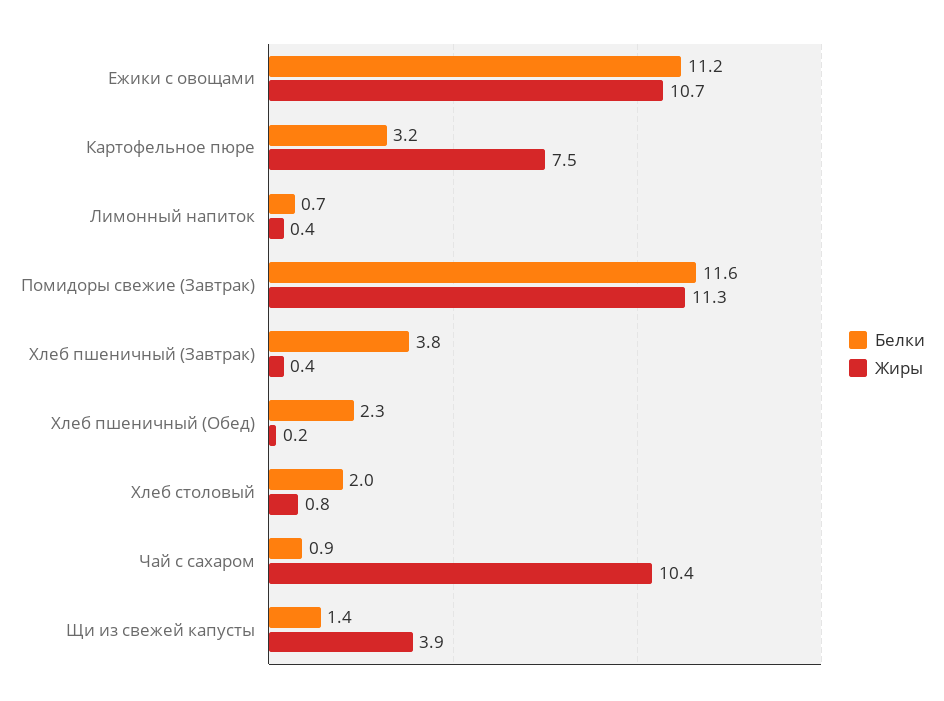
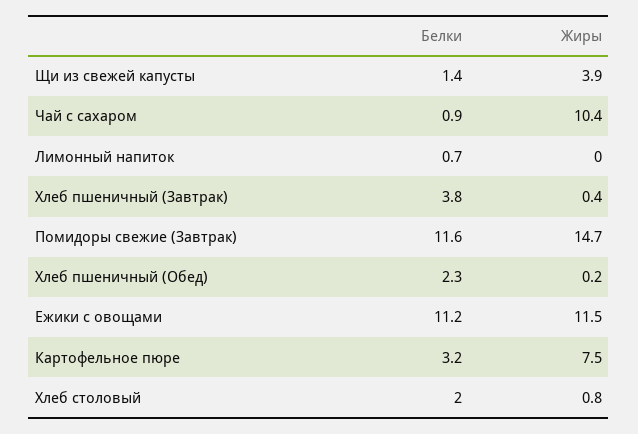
Жиры, Ежики с овощами: 10.7 -> 11.5
Жиры, Лимонный напиток: 0.4 -> 0
Жиры, Помидоры свежие (Завтрак): 11.3 -> 14.7

